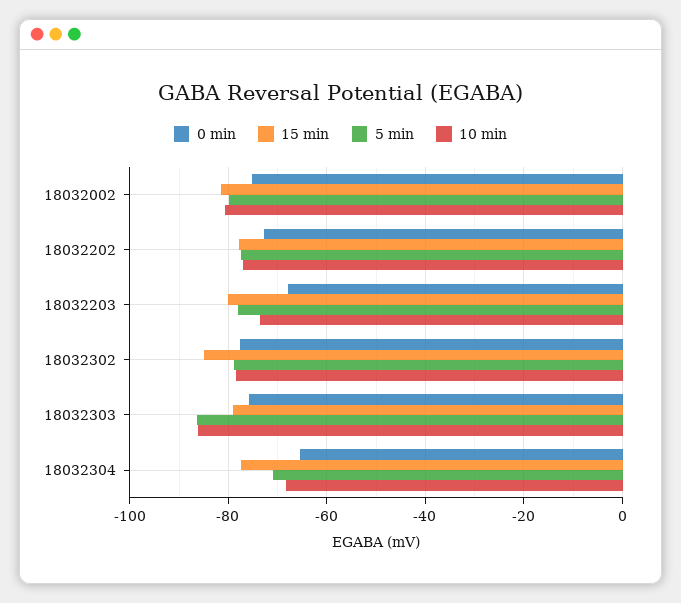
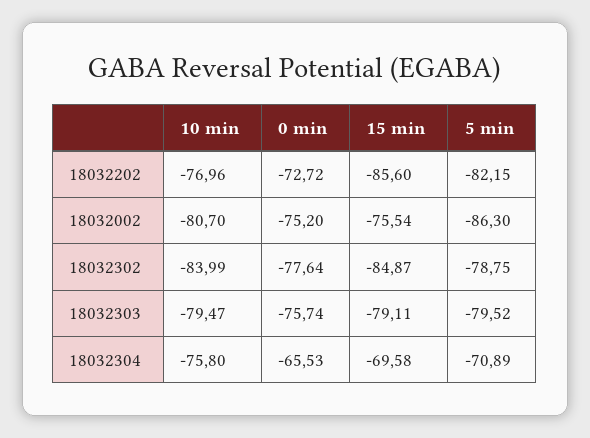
15 min, 18032002: -82 -> -75.54
5 min, 18032002: -80 -> -86.3
15 min, 18032202: -78 -> -85.6
5 min, 18032202: -78 -> -82.15
0 min, 18032203: -68 -> none
15 min, 18032203: -80 -> none
5 min, 18032203: -78 -> none
10 min, 18032203: -74 -> none
10 min, 18032302: -78 -> -83.99
5 min, 18032303: -86 -> -79.52
10 min, 18032303: -86 -> -79.47
15 min, 18032304: -78 -> -69.58
10 min, 18032304: -68 -> -75.8

